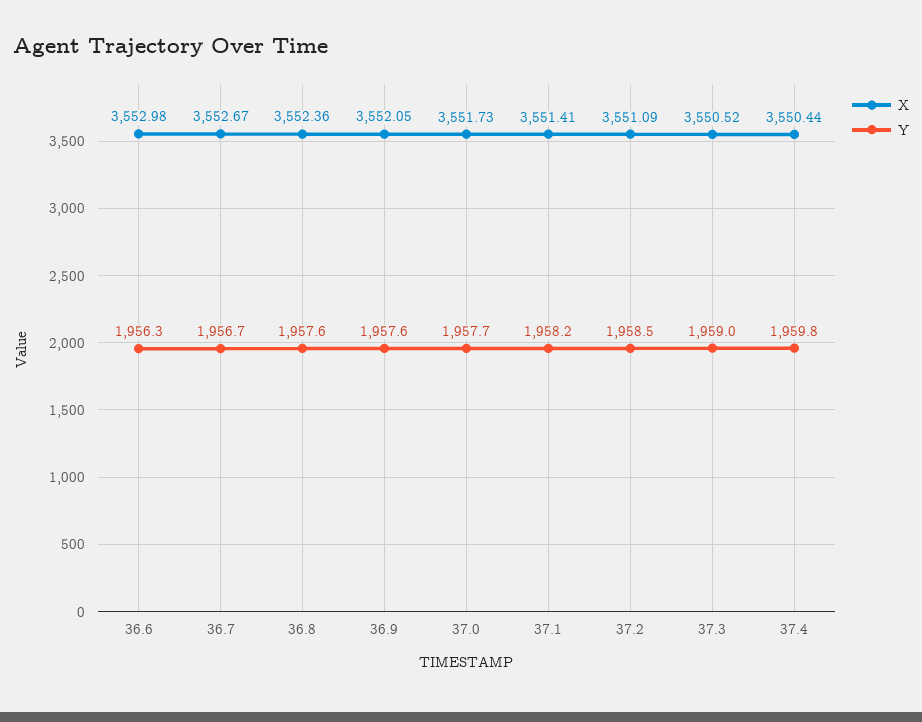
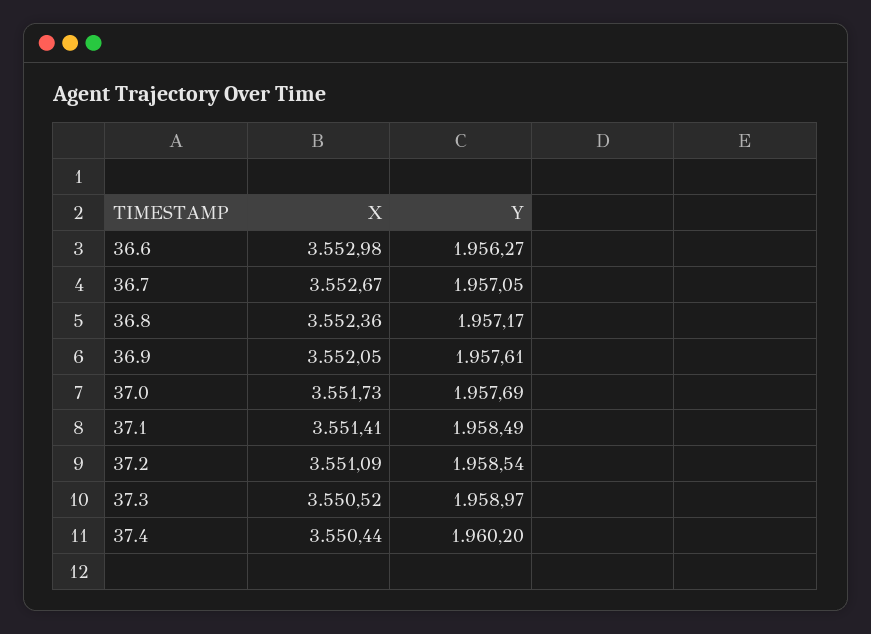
Y, 36.7: 1956.7 -> 1957.05
Y, 36.8: 1957.6 -> 1957.17
Y, 37.1: 1958.2 -> 1958.49
Y, 37.4: 1959.8 -> 1960.2

